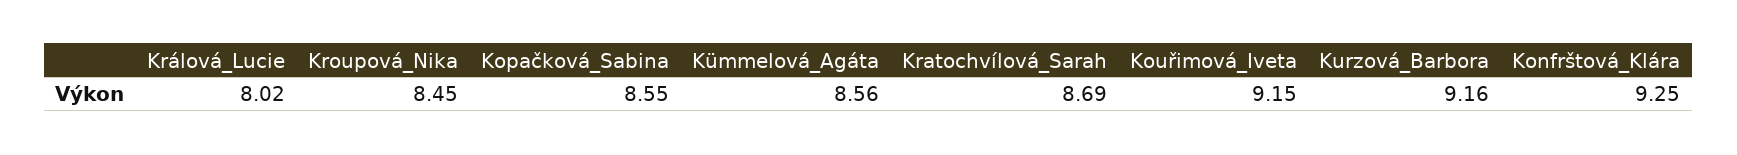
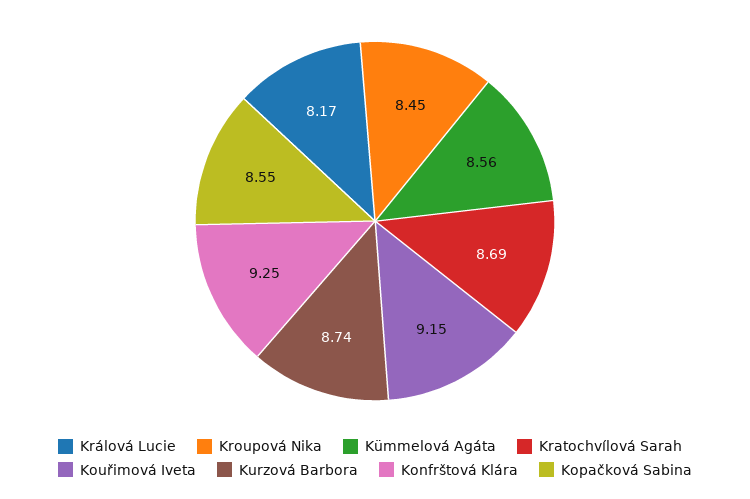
Králová_Lucie: 8.02 -> 8.17
Kurzová_Barbora: 9.16 -> 8.74

